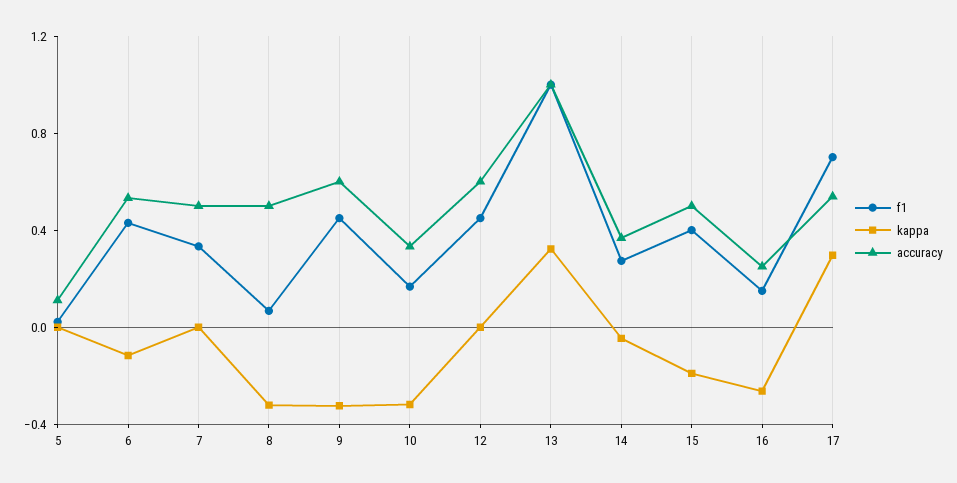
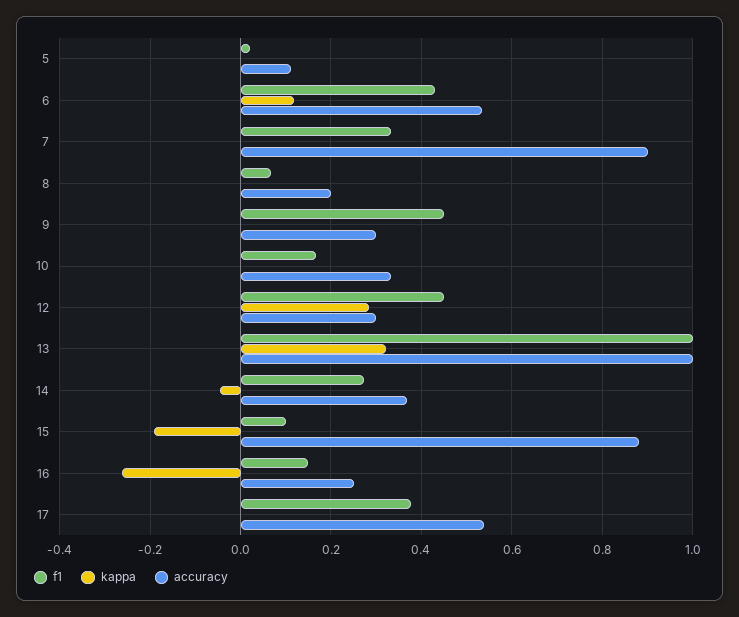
kappa, 6: -0.1 -> 0.12
accuracy, 7: 0.5 -> 0.9
kappa, 8: -0.3 -> 0
accuracy, 8: 0.5 -> 0.2
kappa, 9: -0.3 -> 0
accuracy, 9: 0.6 -> 0.3
kappa, 10: -0.3 -> 0
kappa, 12: 0 -> 0.28
accuracy, 12: 0.6 -> 0.3
f1, 15: 0.4 -> 0.1
accuracy, 15: 0.5 -> 0.88
f1, 17: 0.7 -> 0.38
kappa, 17: 0.3 -> 0

